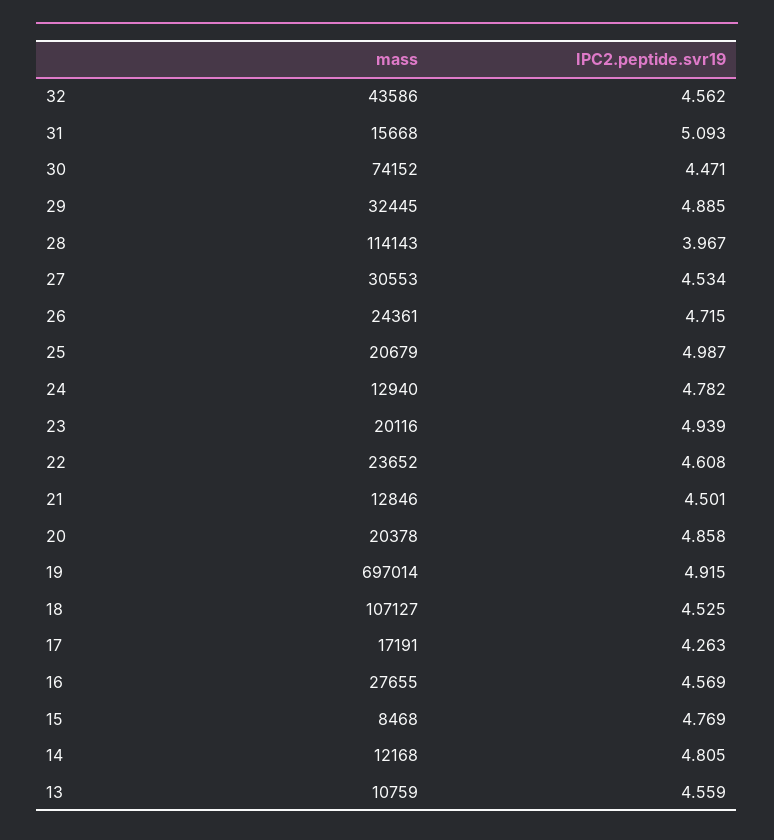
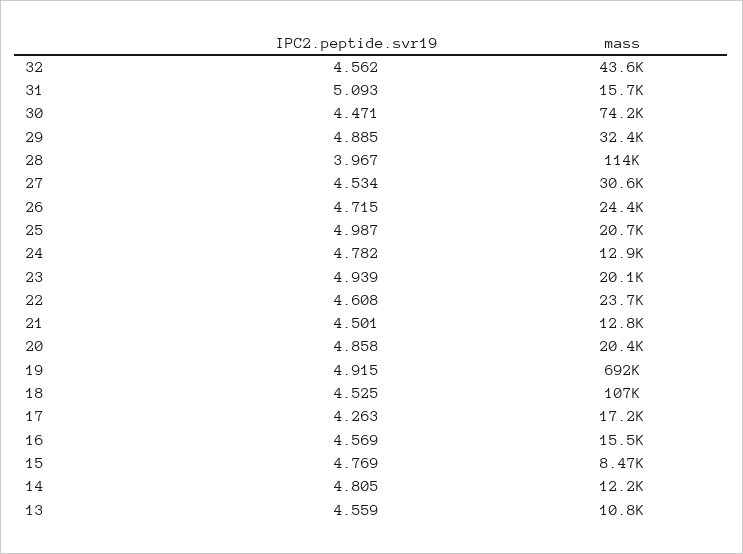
mass, 19: 697014 -> 692000
mass, 16: 27655 -> 15500

